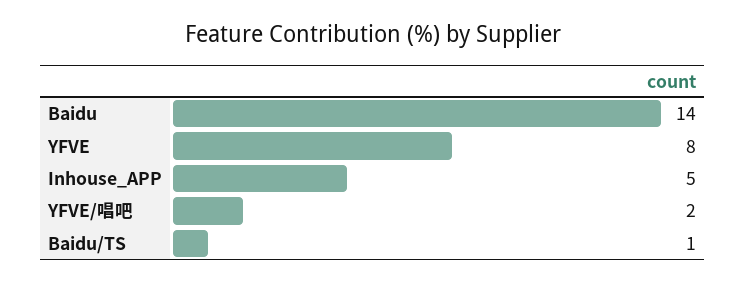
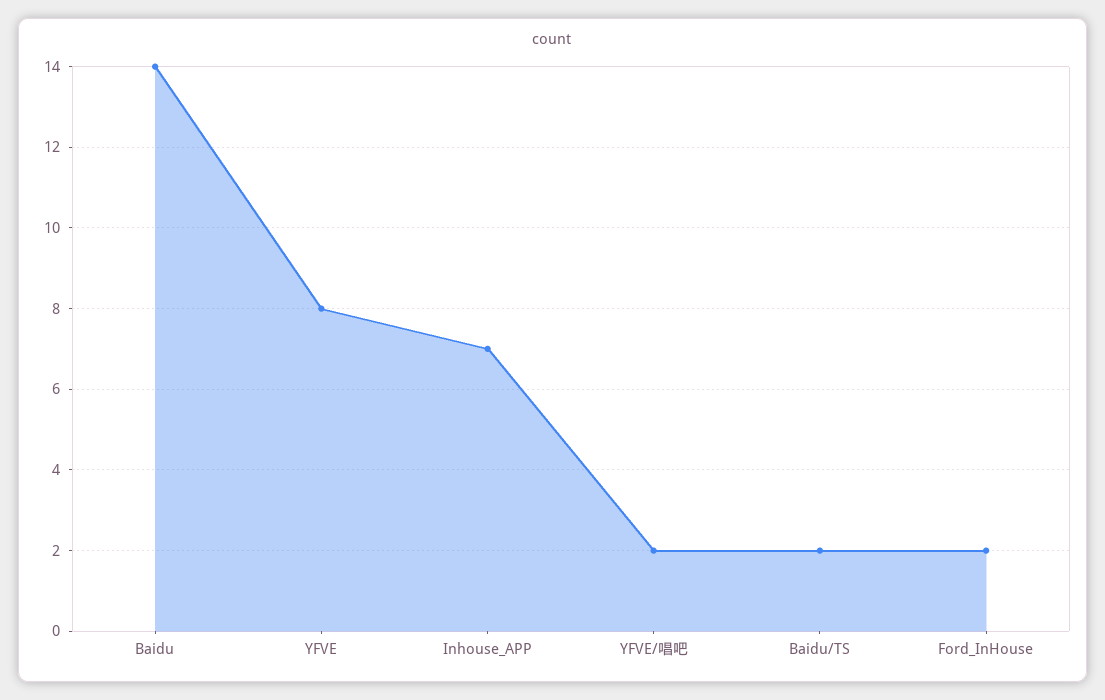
Inhouse_APP: 5 -> 7
Baidu/TS: 1 -> 2
Ford_InHouse: none -> 2

